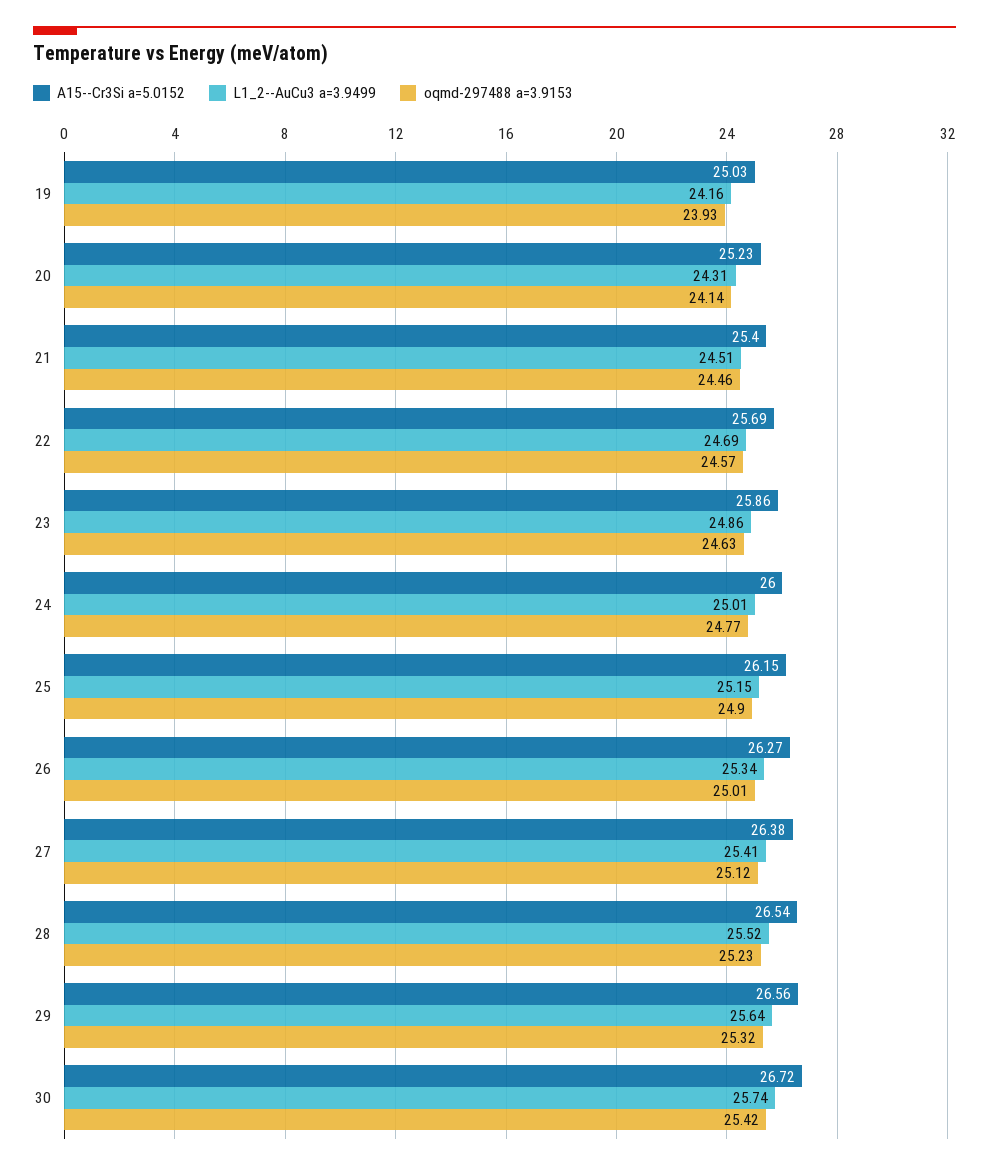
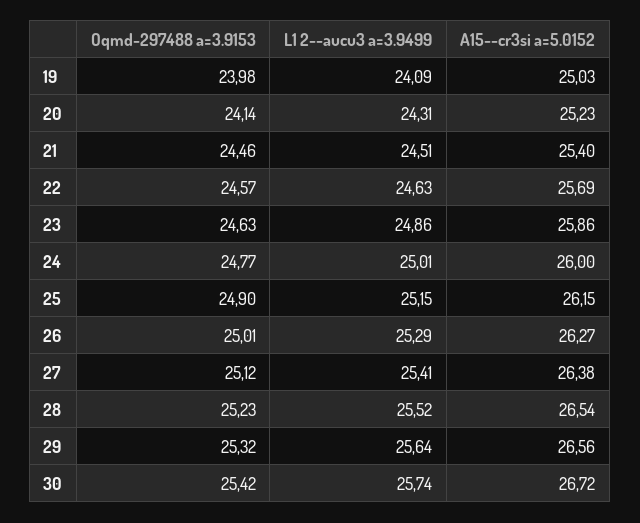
L1_2--AuCu3 a=3.9499, 19: 24.16 -> 24.09
oqmd-297488 a=3.9153, 19: 23.93 -> 23.98
L1_2--AuCu3 a=3.9499, 22: 24.69 -> 24.63
L1_2--AuCu3 a=3.9499, 26: 25.34 -> 25.29

